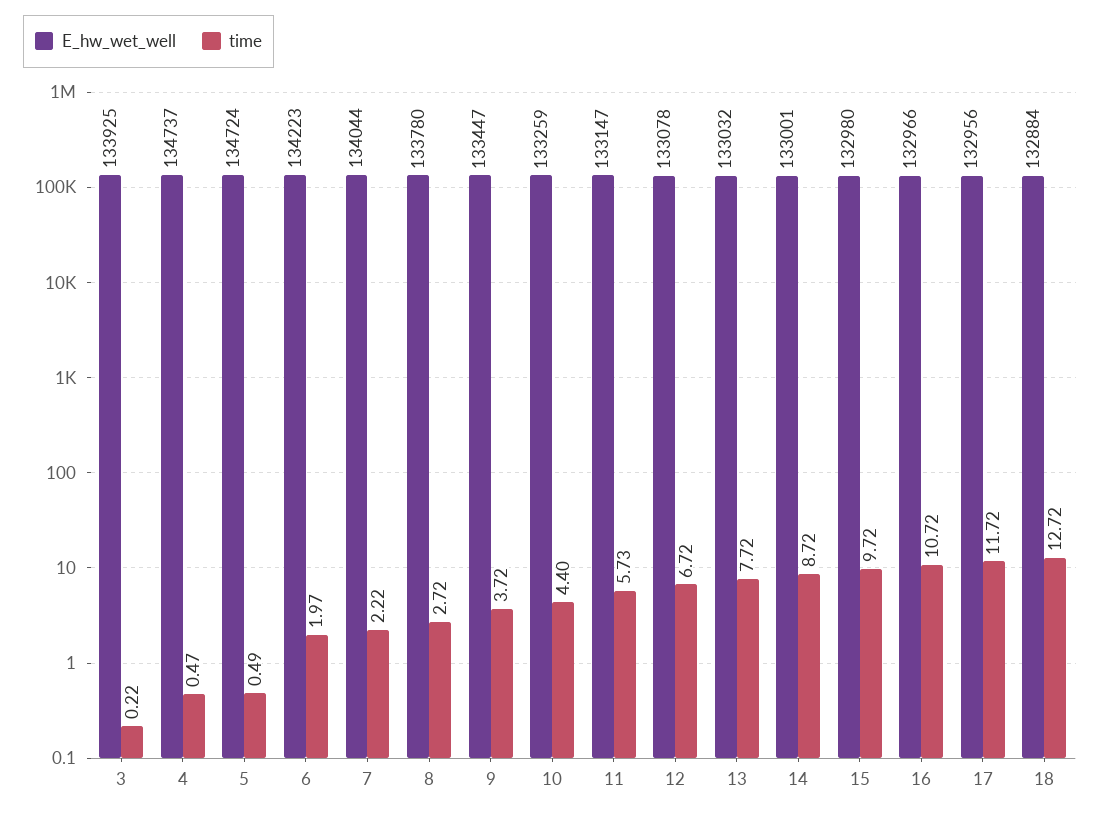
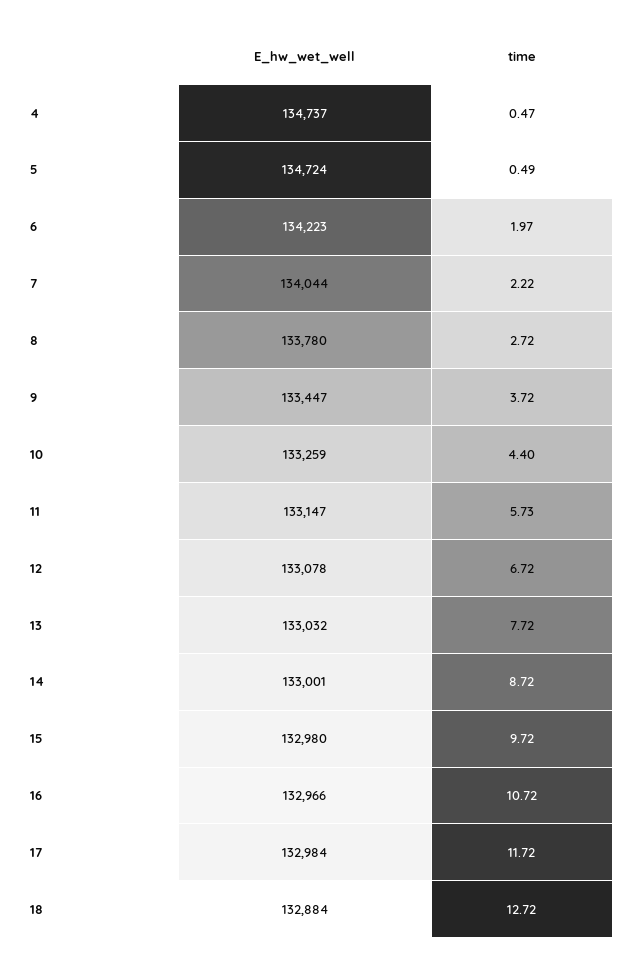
E_hw_wet_well, 3: 133925 -> none
time, 3: 0.22 -> none
E_hw_wet_well, 17: 132956 -> 132984

